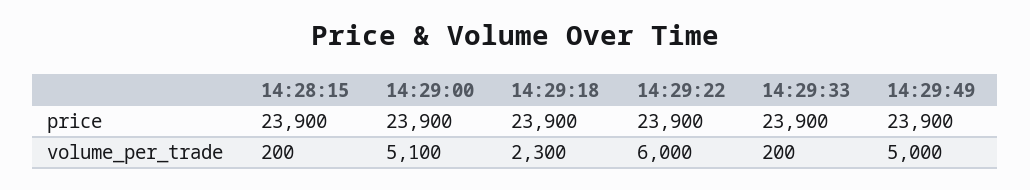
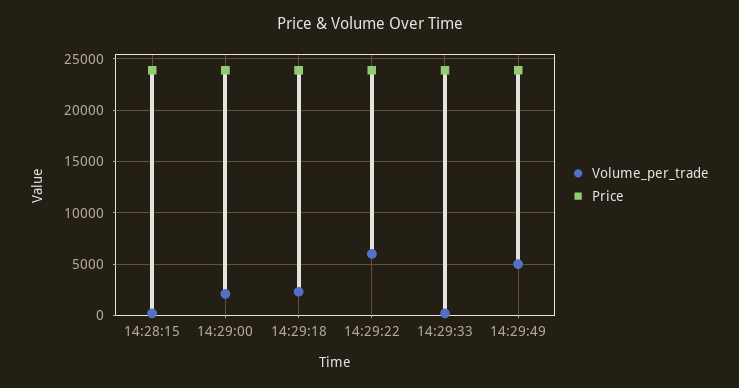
volume_per_trade, 14:29:00: 5100 -> 2000

